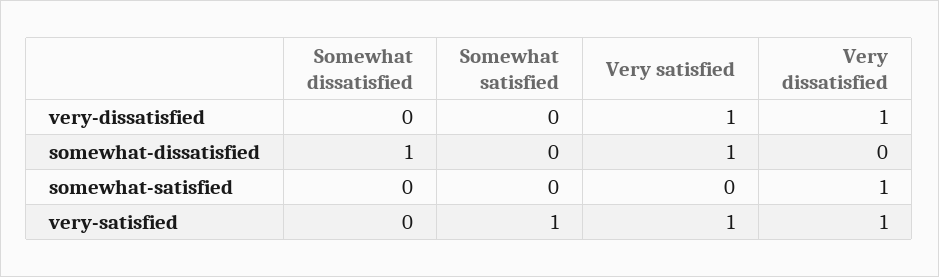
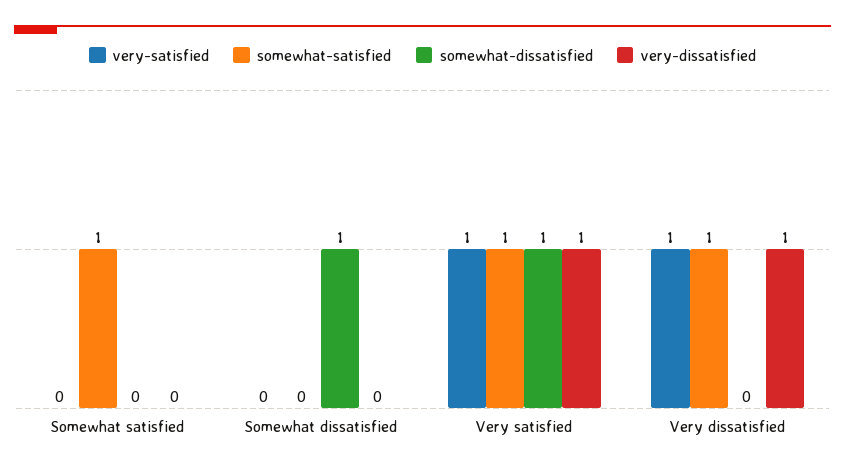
somewhat-satisfied, Somewhat satisfied: 0 -> 1
somewhat-satisfied, Very satisfied: 0 -> 1
very-satisfied, Somewhat satisfied: 1 -> 0

